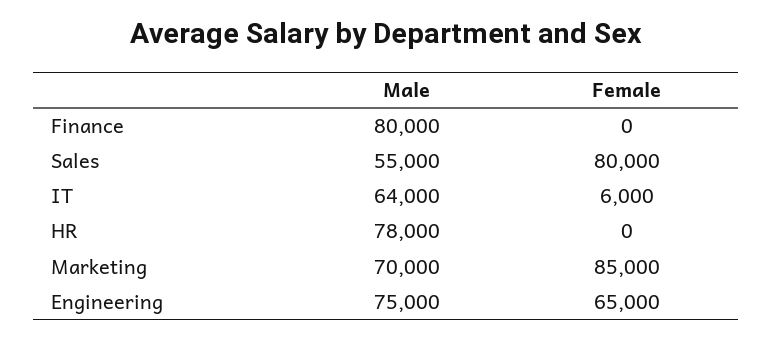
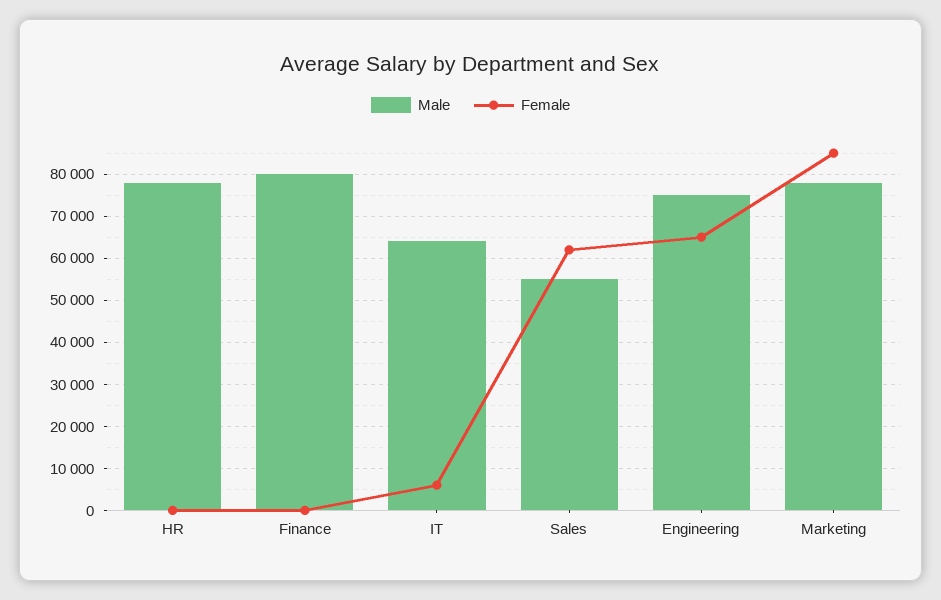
Female, Sales: 80000 -> 62000
Male, Marketing: 70000 -> 78000

